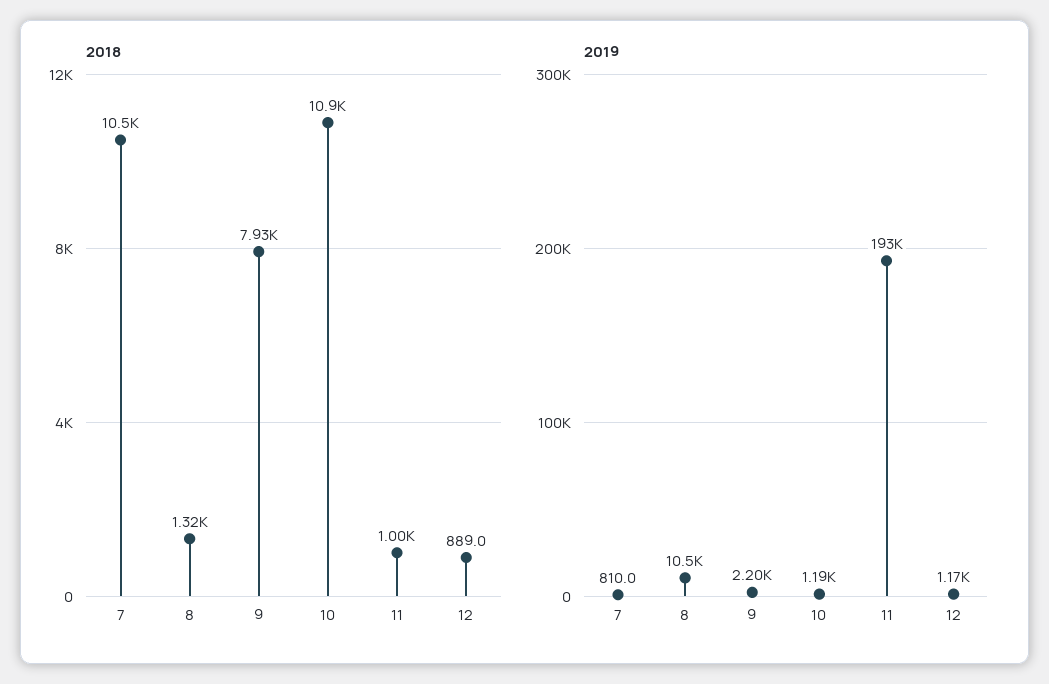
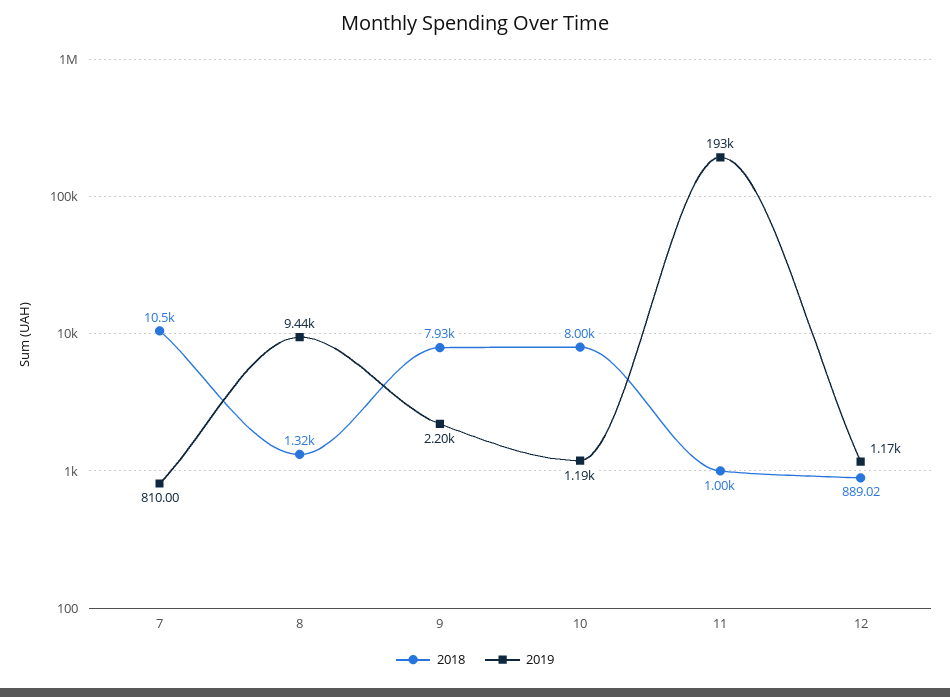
2018, 10: 10900 -> 8000
2019, 8: 10500 -> 9440

